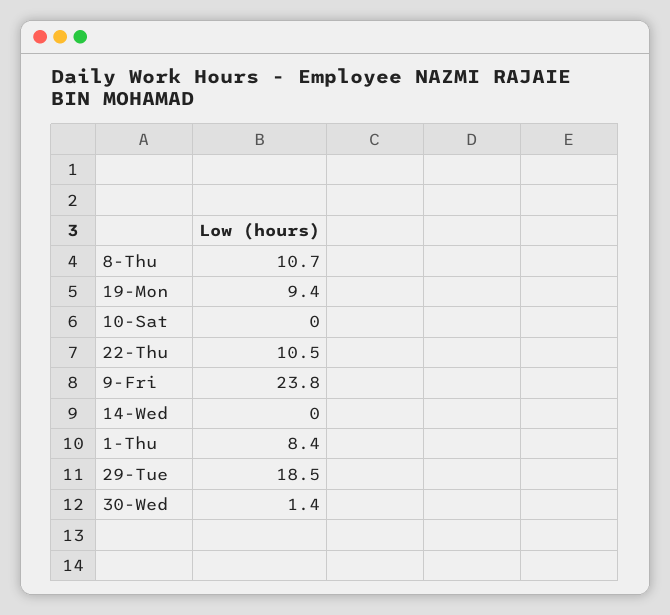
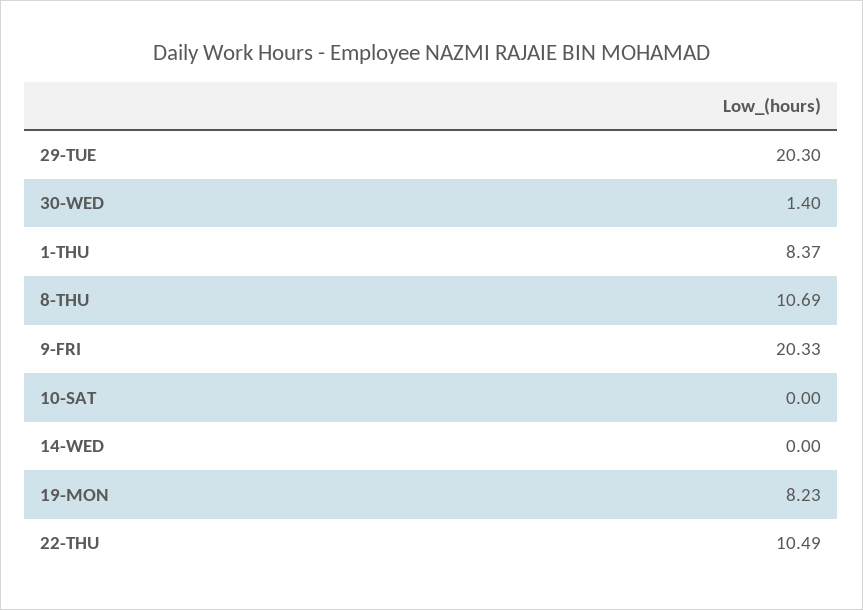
19-Mon: 9.4 -> 8.23
9-Fri: 23.8 -> 20.33
29-Tue: 18.5 -> 20.3

